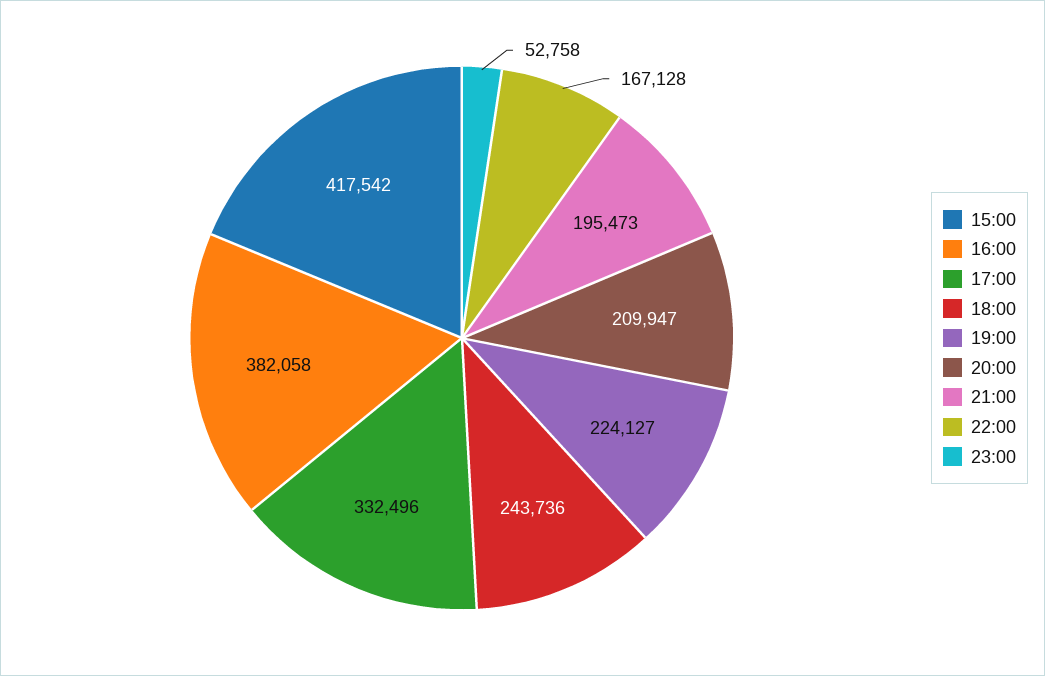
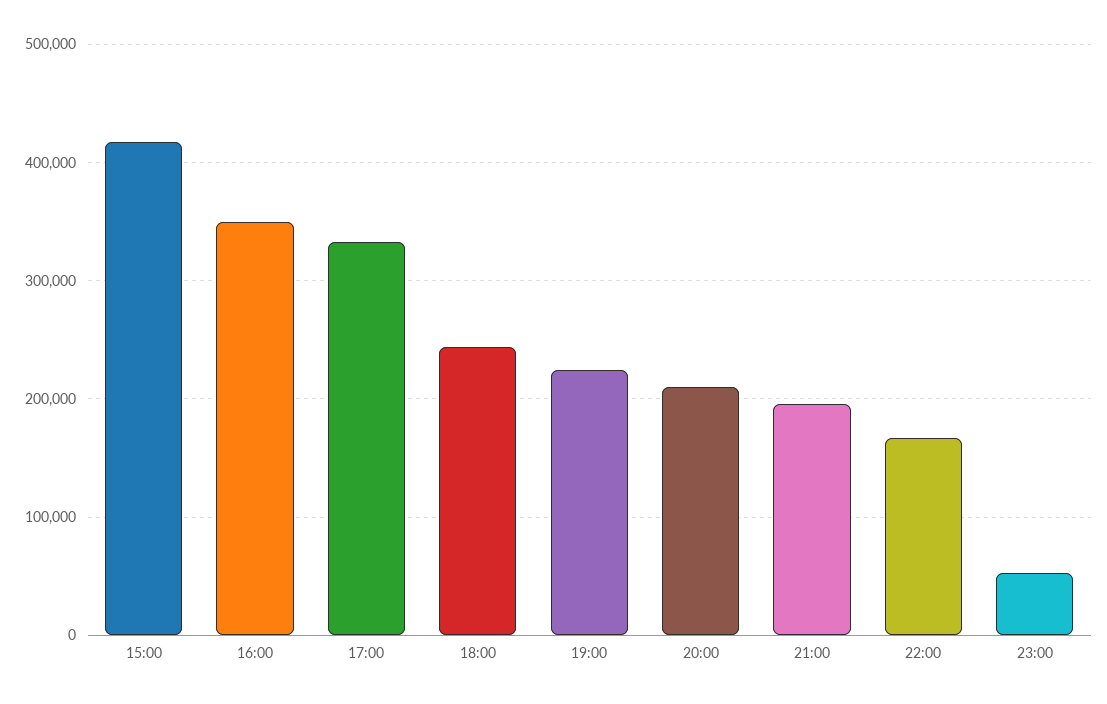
16:00: 382058 -> 350000

